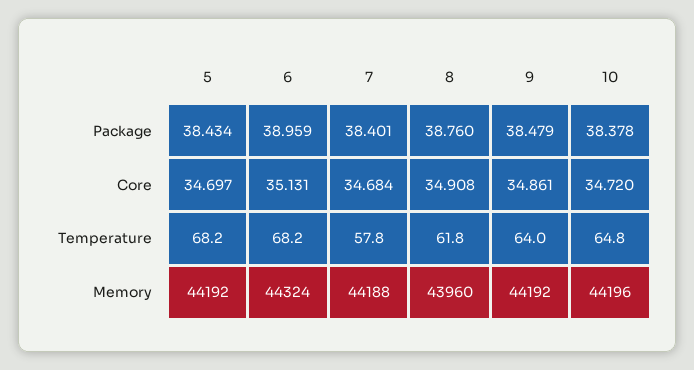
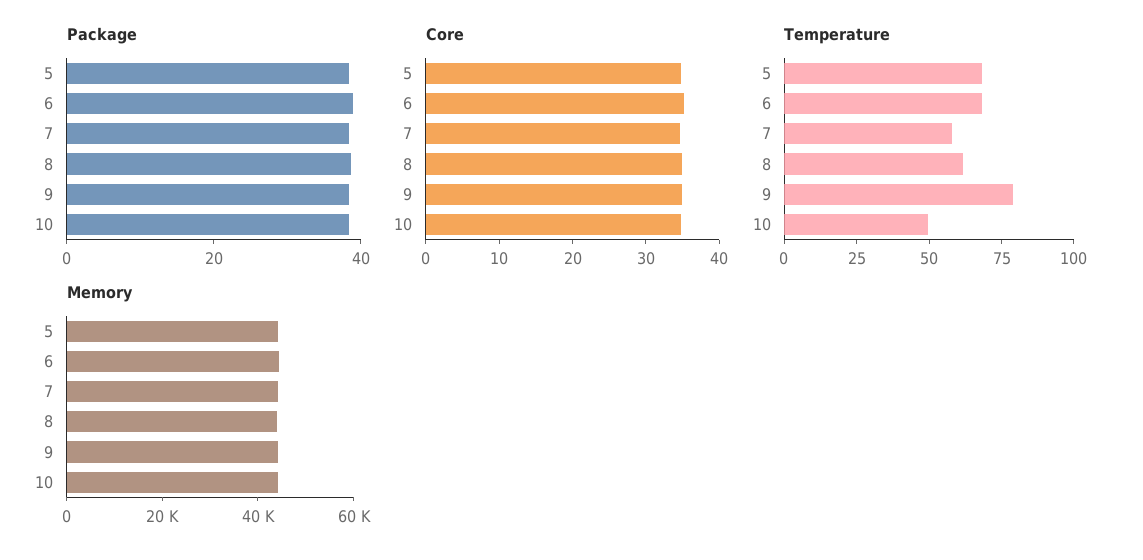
Temperature, 9: 64 -> 80
Temperature, 10: 64.8 -> 50

